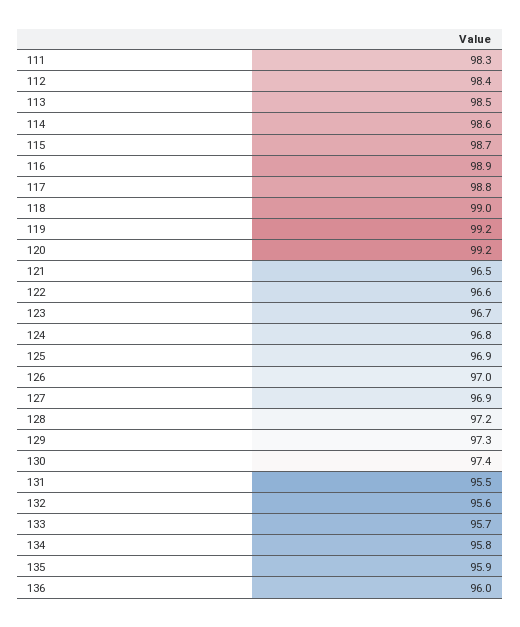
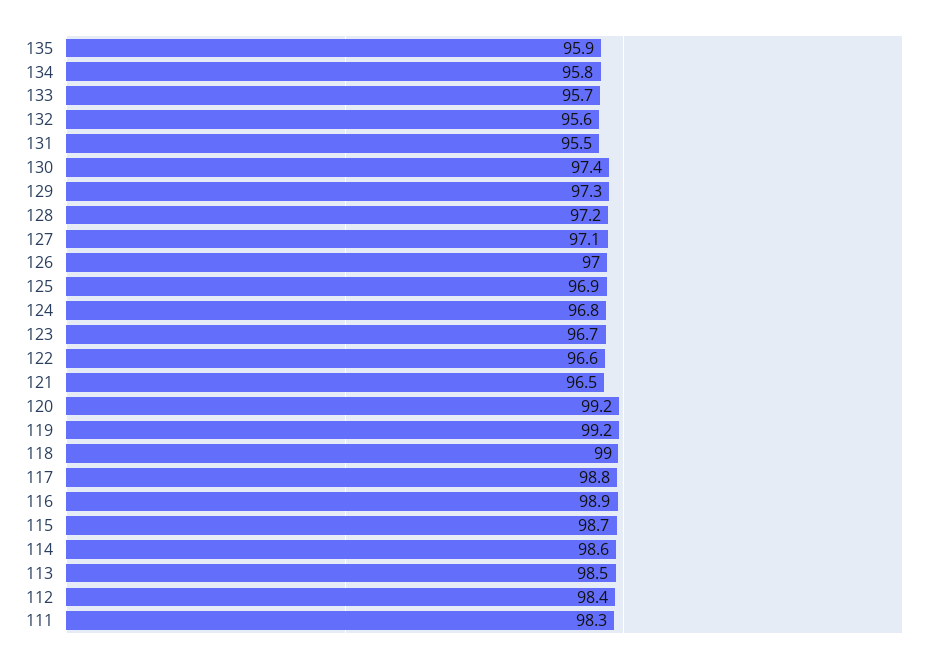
127: 96.9 -> 97.1
136: 96 -> none

